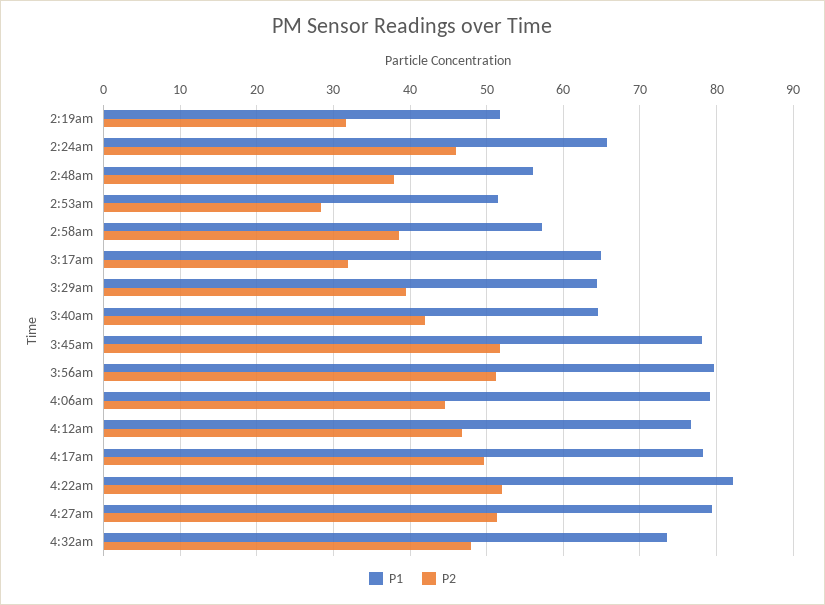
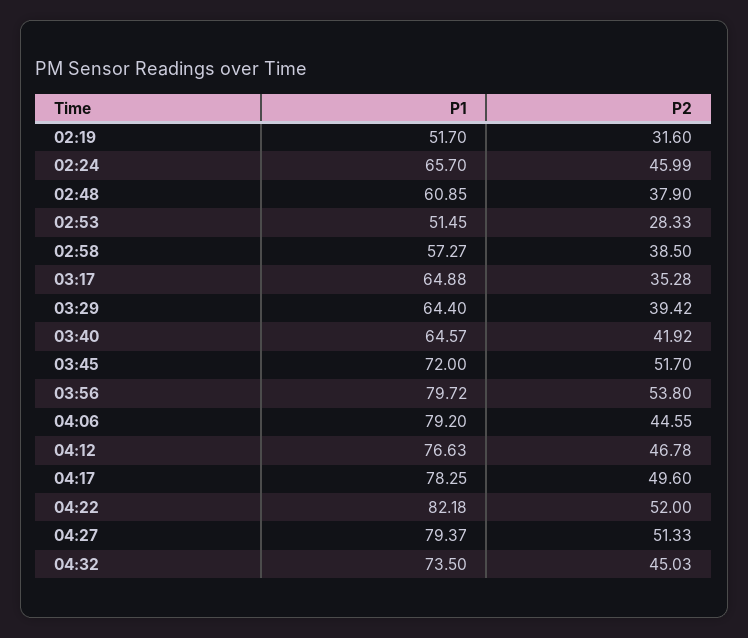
P1, 2:48am: 56 -> 60.85
P2, 3:17am: 32 -> 35.28
P1, 3:45am: 78 -> 72
P2, 3:56am: 51 -> 53.8
P2, 4:32am: 48 -> 45.03

